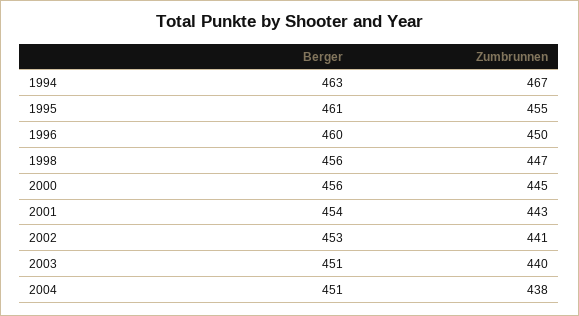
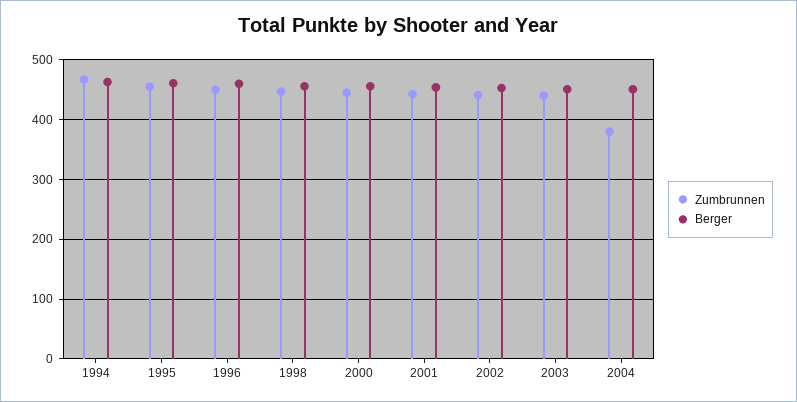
Zumbrunnen, 2004: 438 -> 380

